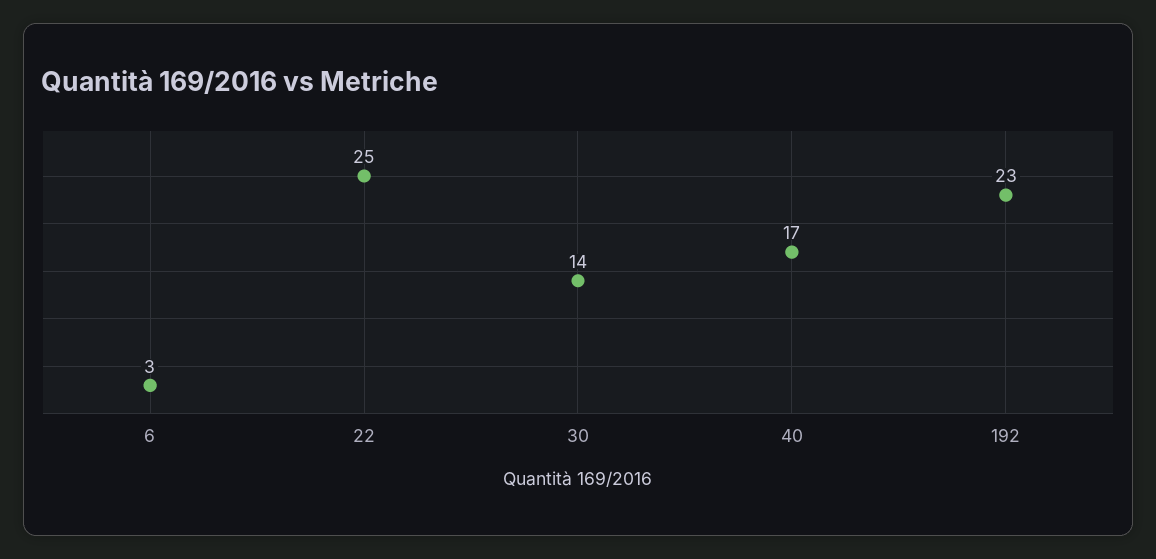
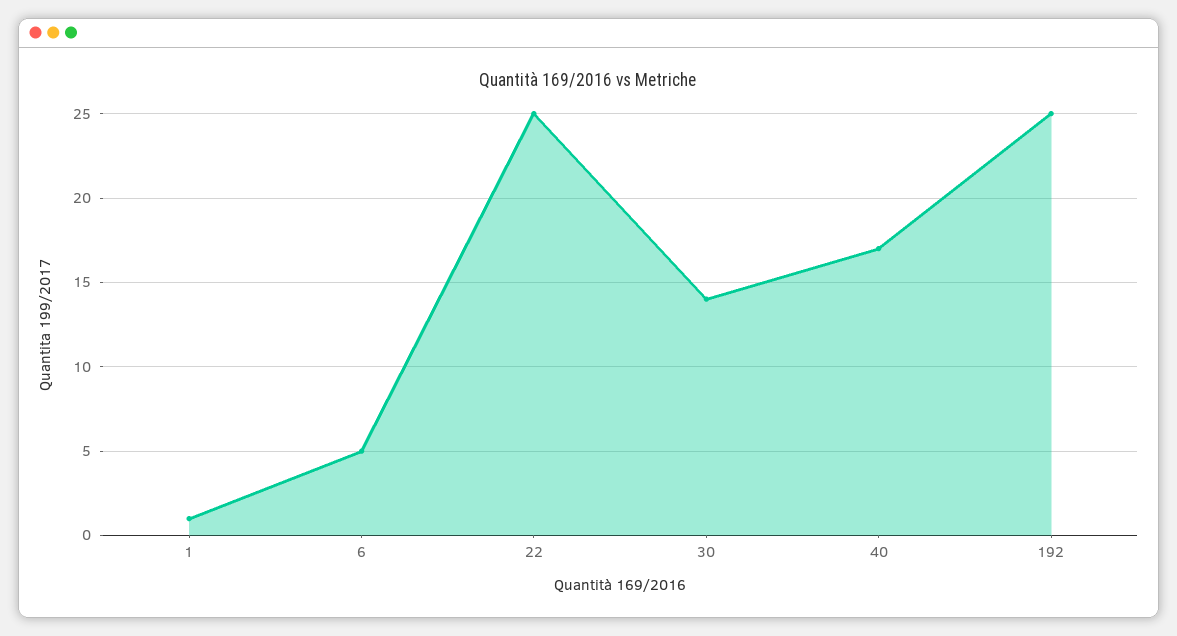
6: 3 -> 5
192: 23 -> 25
1: none -> 1

